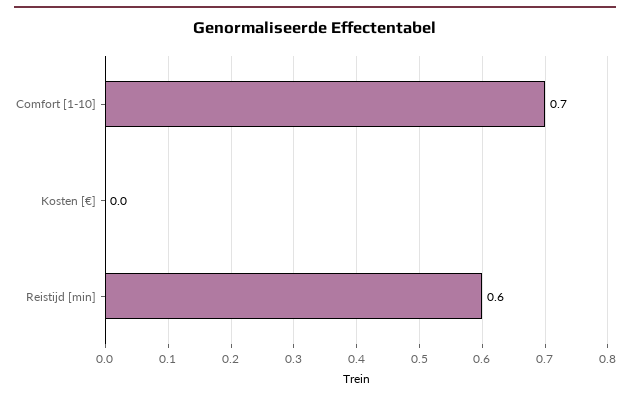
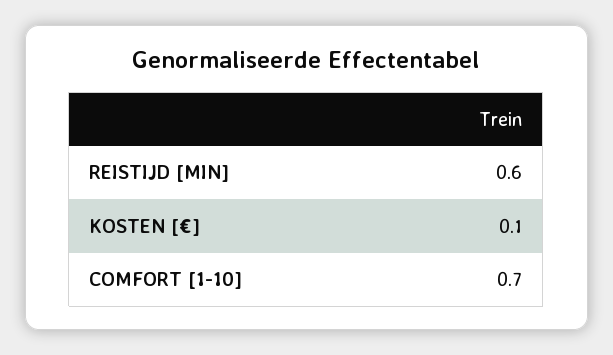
Kosten [€]: 0 -> 0.1

